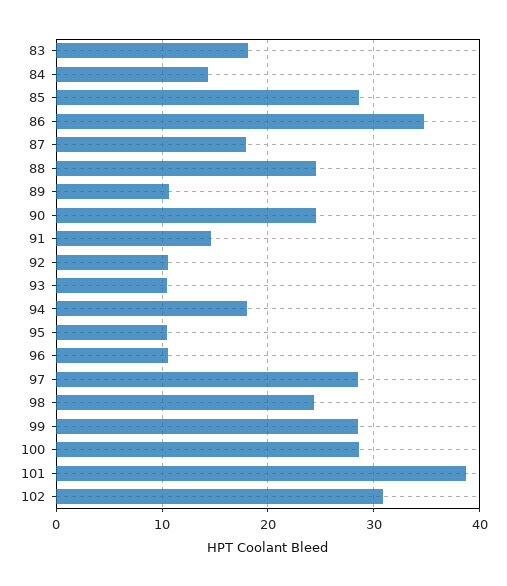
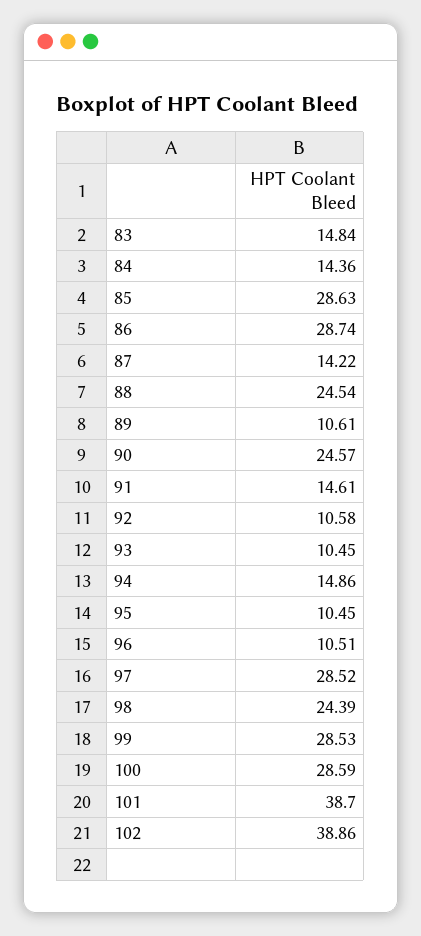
83: 18 -> 14.84
86: 35 -> 28.74
87: 18 -> 14.22
94: 18 -> 14.86
102: 31 -> 38.86

